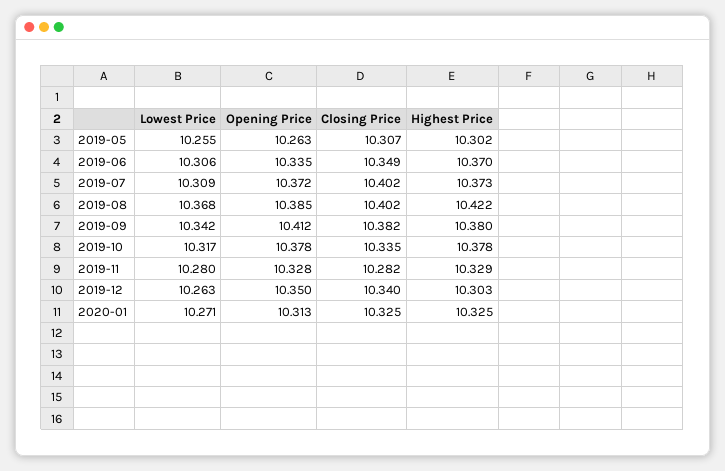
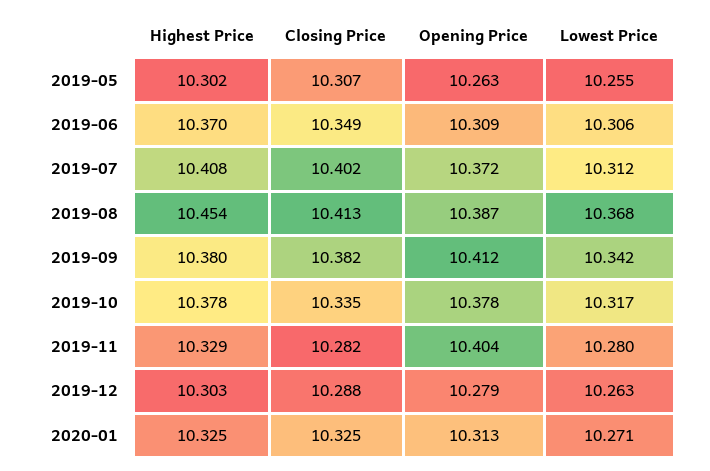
Opening Price, 2019-06: 10.335 -> 10.309
Lowest Price, 2019-07: 10.309 -> 10.312
Highest Price, 2019-07: 10.373 -> 10.408
Opening Price, 2019-08: 10.385 -> 10.387
Closing Price, 2019-08: 10.402 -> 10.413
Highest Price, 2019-08: 10.422 -> 10.454
Opening Price, 2019-11: 10.328 -> 10.404
Opening Price, 2019-12: 10.35 -> 10.279
Closing Price, 2019-12: 10.34 -> 10.288

